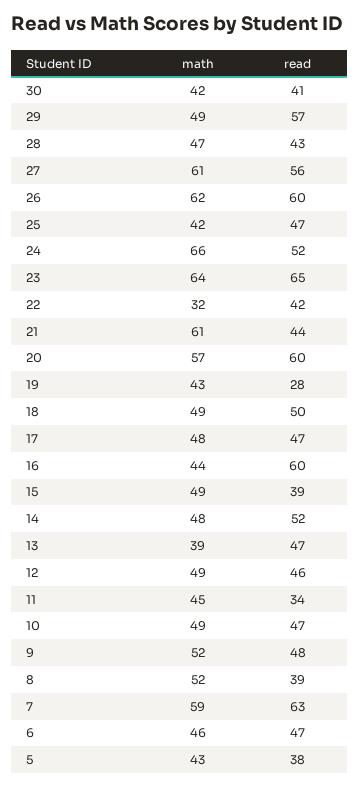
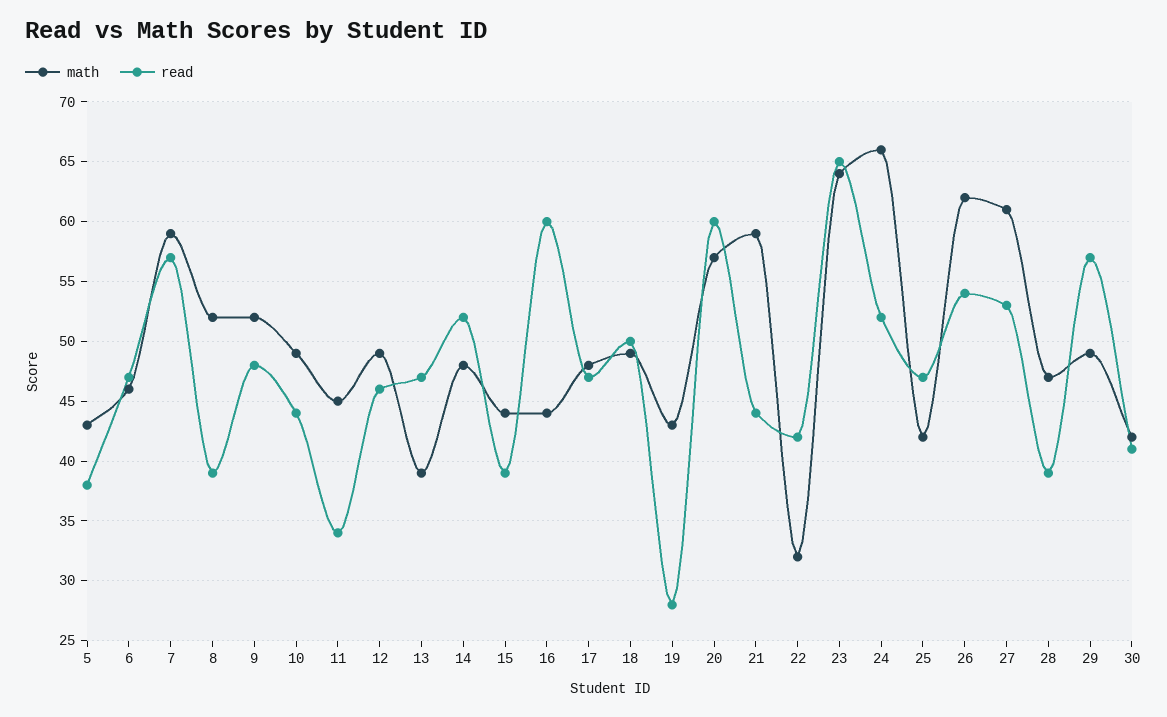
read, 28: 43 -> 39
read, 27: 56 -> 53
read, 26: 60 -> 54
math, 21: 61 -> 59
math, 15: 49 -> 44
read, 10: 47 -> 44
read, 7: 63 -> 57

